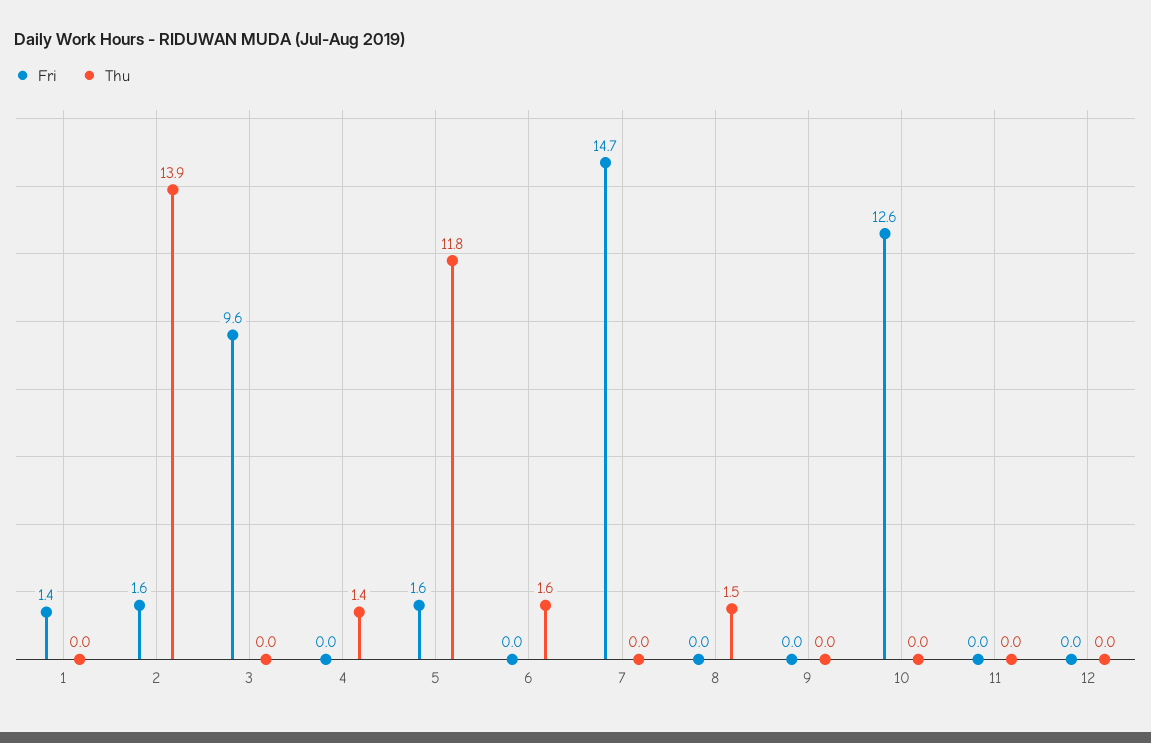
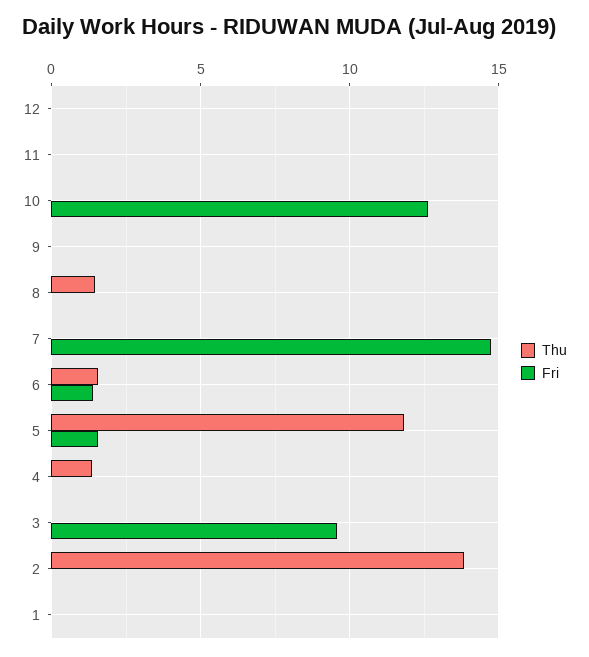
Fri, 1: 1.4 -> 0
Fri, 2: 1.6 -> 0
Fri, 6: 0 -> 1.5

